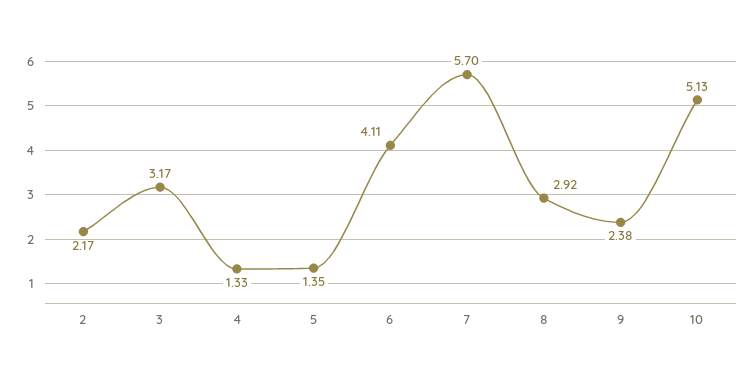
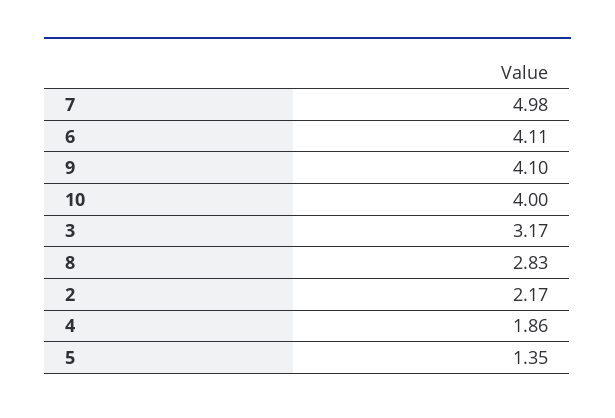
4: 1.33 -> 1.86
7: 5.7 -> 4.98
8: 2.92 -> 2.83
9: 2.38 -> 4.1
10: 5.13 -> 4

